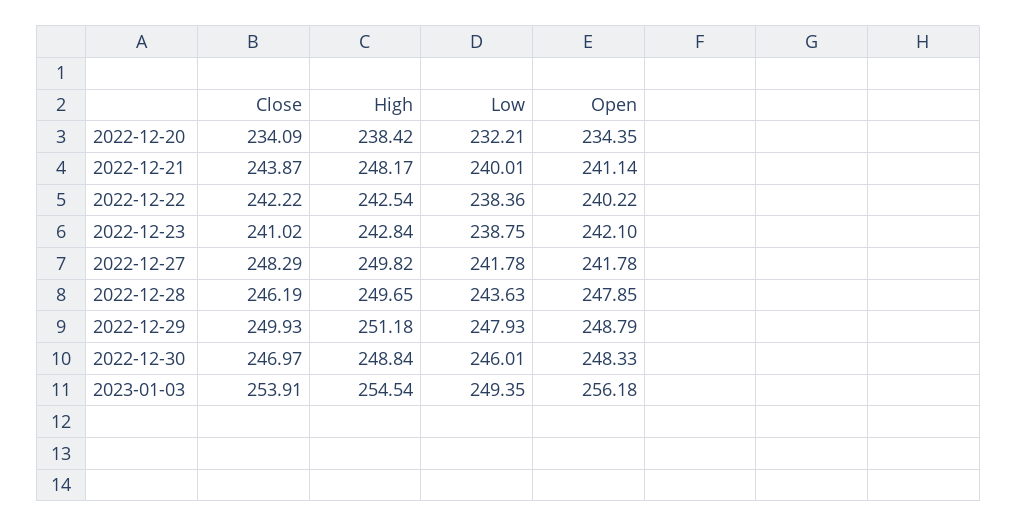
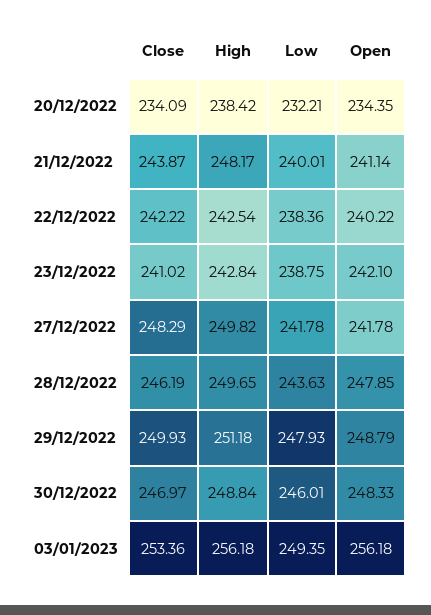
Close, 2023-01-03: 253.91 -> 253.36
High, 2023-01-03: 254.54 -> 256.18

